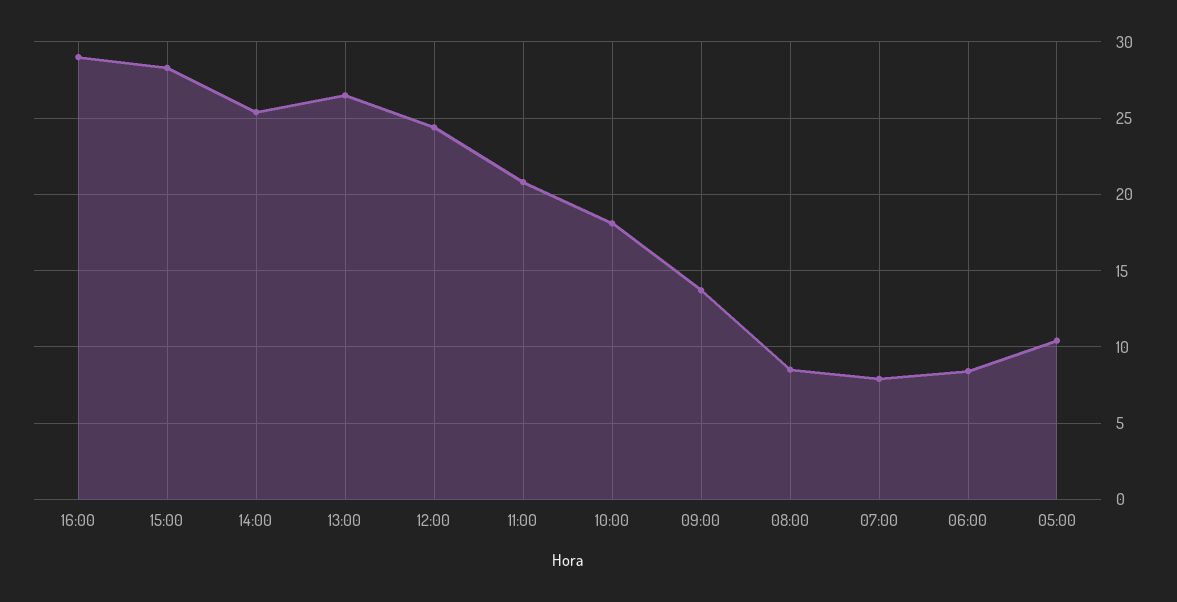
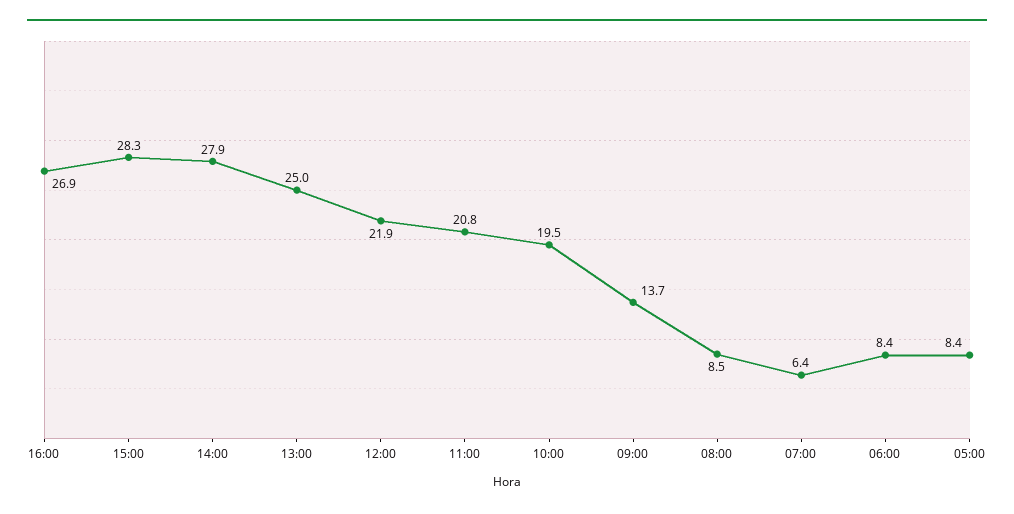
16:00: 29 -> 26.9
14:00: 25.5 -> 27.9
13:00: 26.5 -> 25
12:00: 24.5 -> 21.9
10:00: 18 -> 19.5
07:00: 8 -> 6.4
05:00: 10.5 -> 8.4

